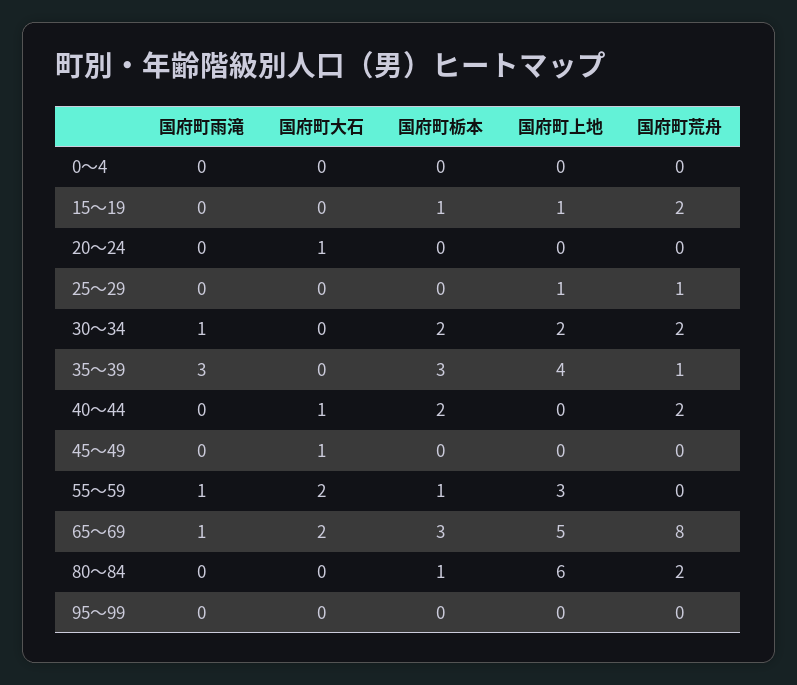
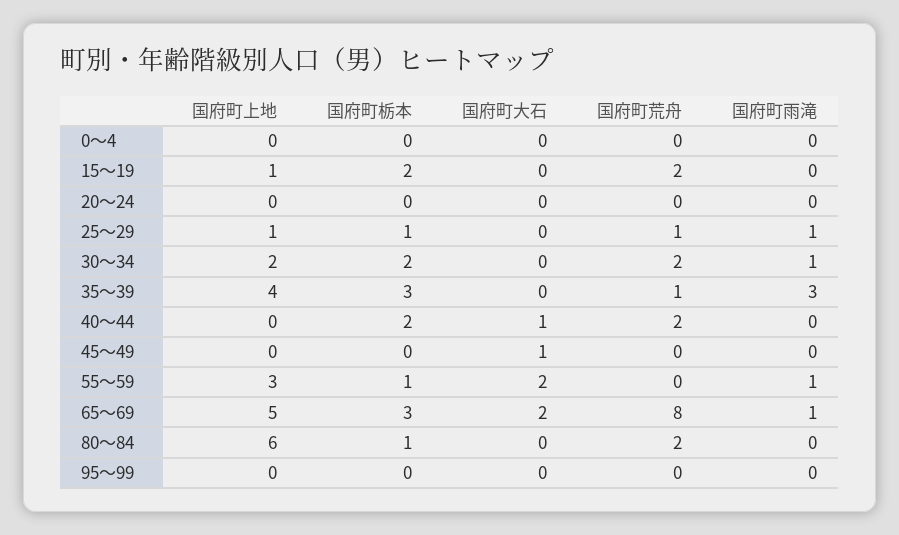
国府町栃本, 15～19: 1 -> 2
国府町大石, 20～24: 1 -> 0
国府町雨滝, 25～29: 0 -> 1
国府町栃本, 25～29: 0 -> 1

